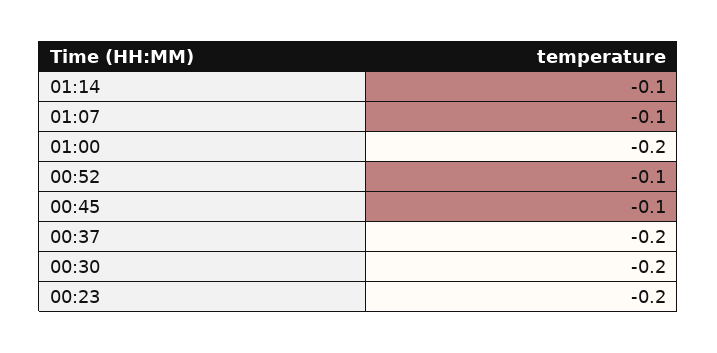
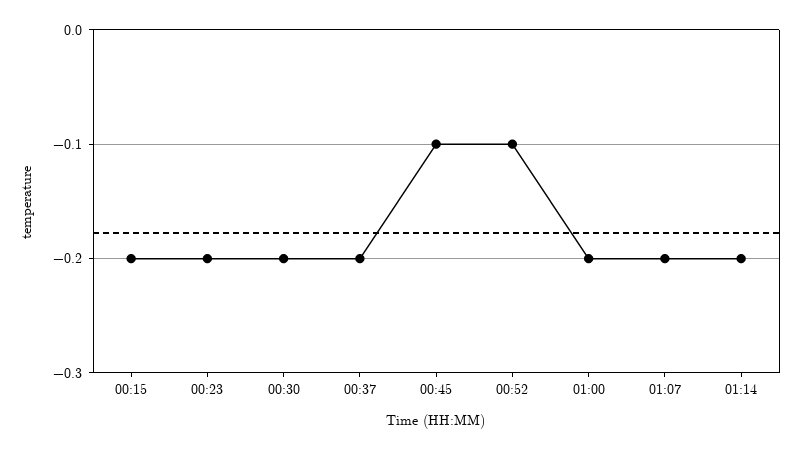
01:14: -0.1 -> -0.2
01:07: -0.1 -> -0.2
00:15: none -> -0.2

